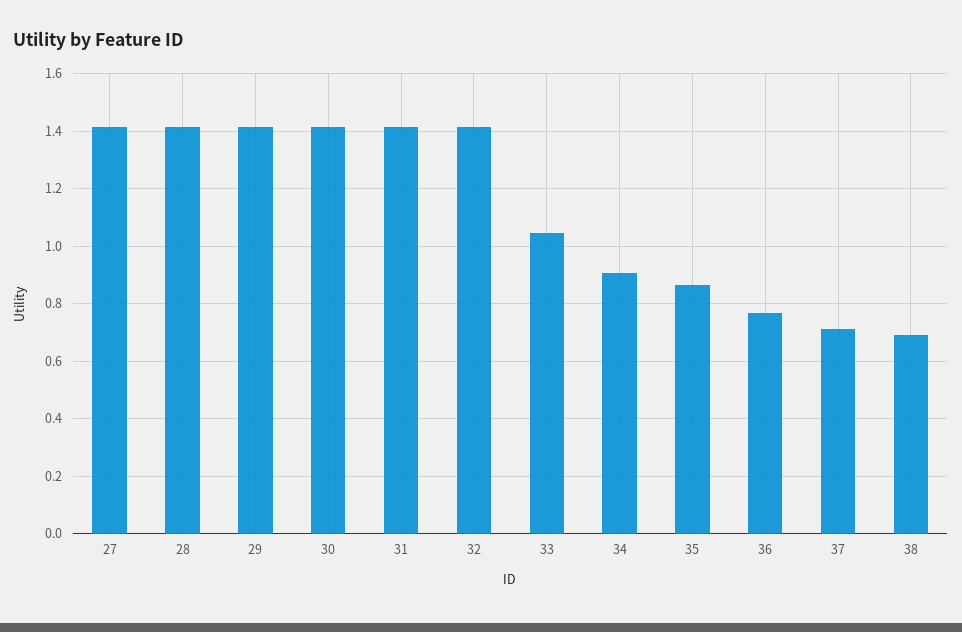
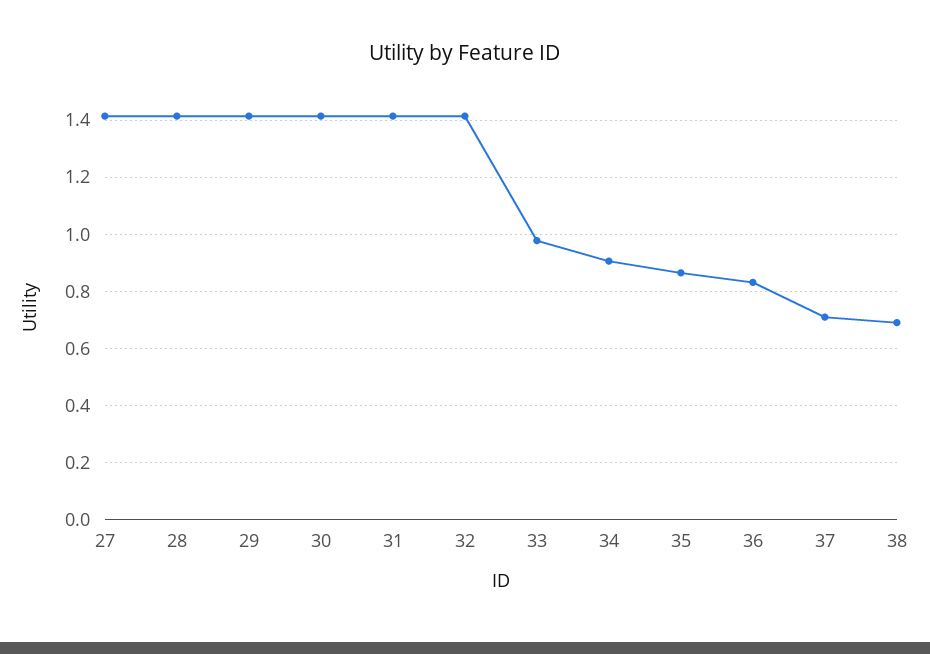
33: 1.05 -> 0.975
36: 0.775 -> 0.825

